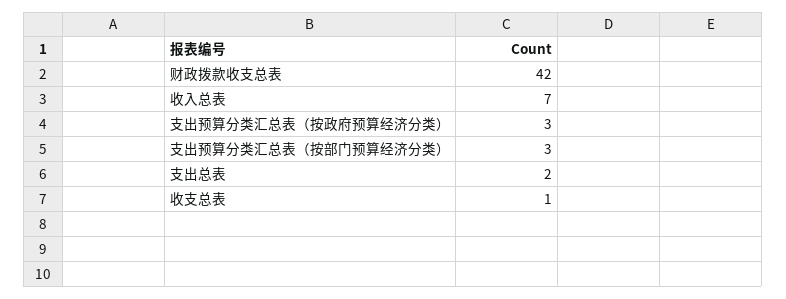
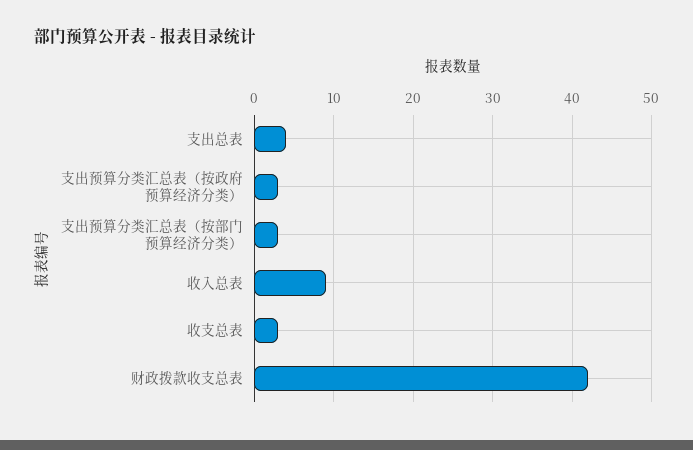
收入总表: 7 -> 9
支出总表: 2 -> 4
收支总表: 1 -> 3

